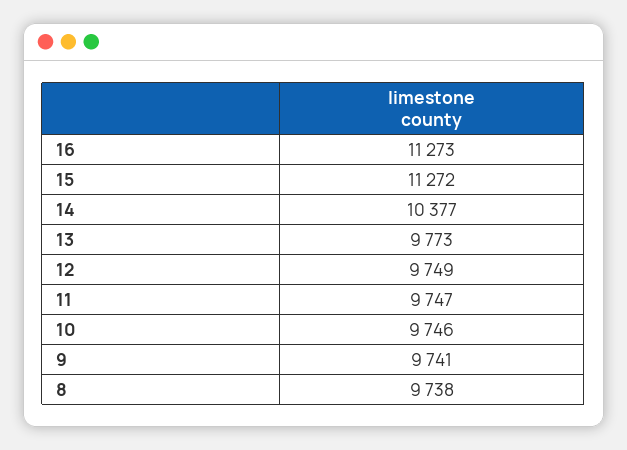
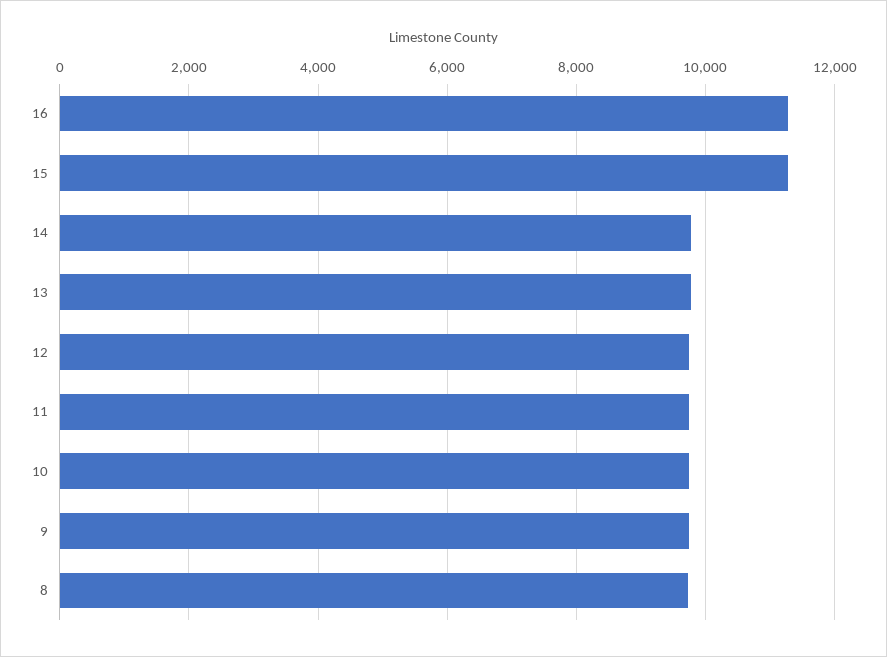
14: 10377 -> 9800

